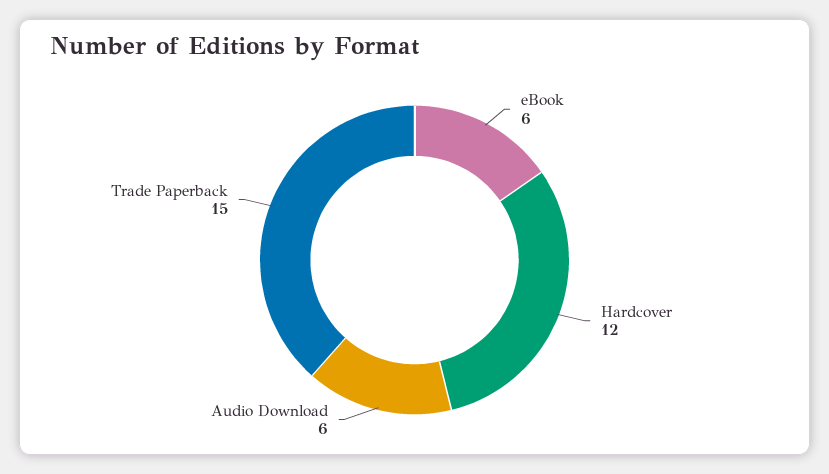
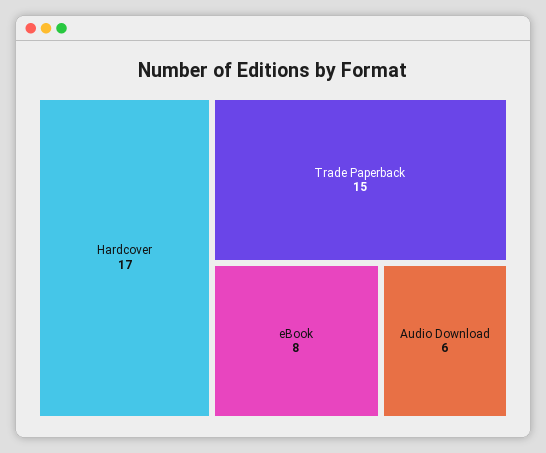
eBook: 6 -> 8
Hardcover: 12 -> 17

